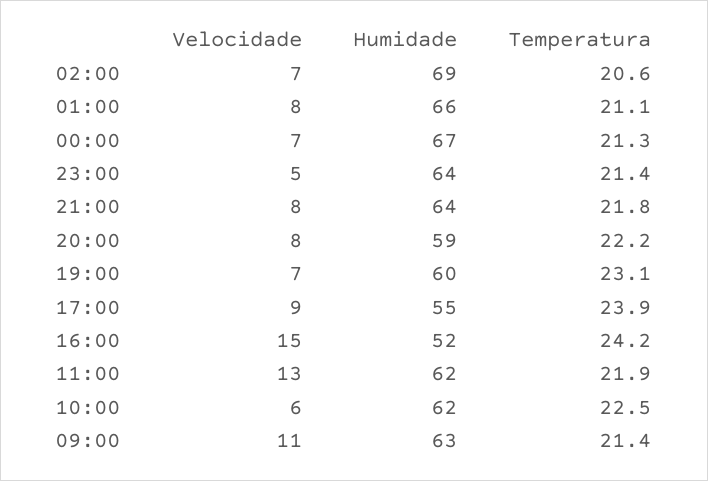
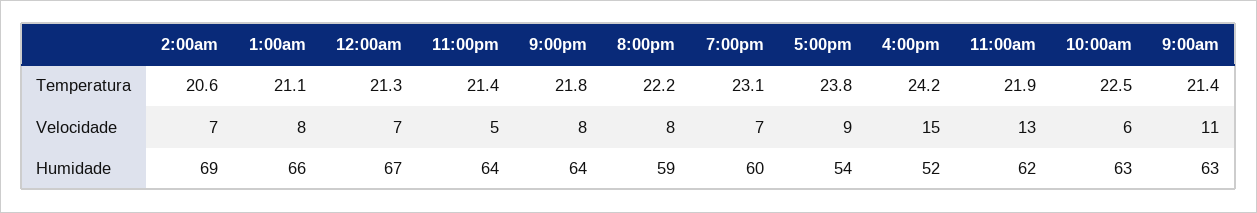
Humidade, 17:00: 55 -> 54
Temperatura, 17:00: 23.9 -> 23.8
Humidade, 10:00: 62 -> 63

